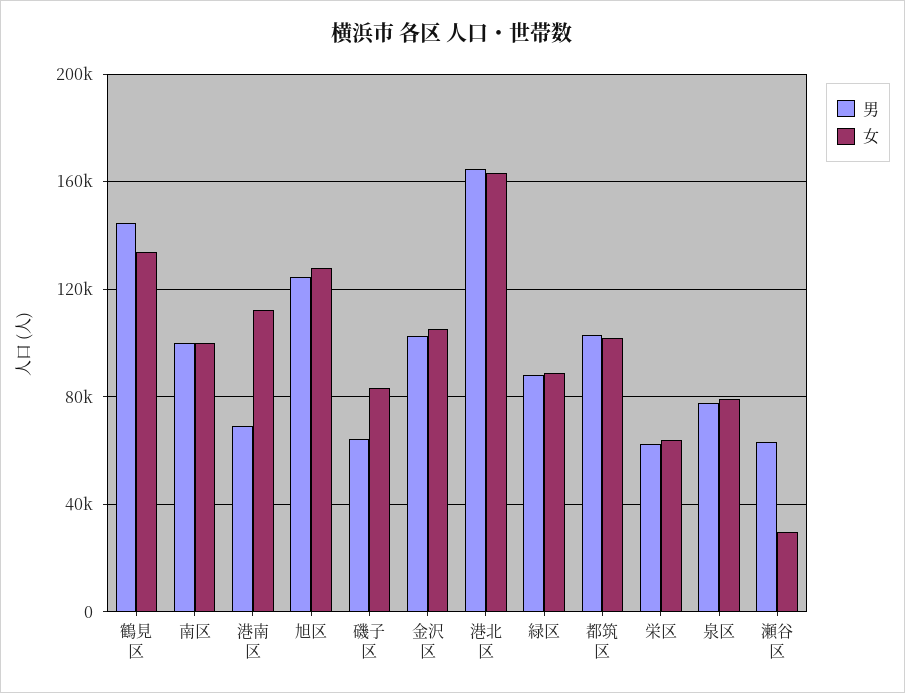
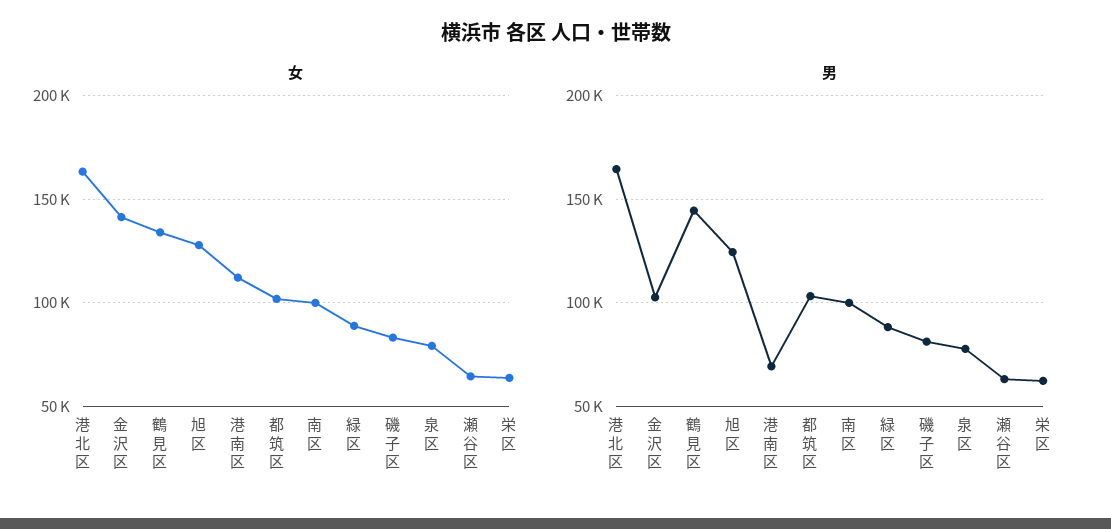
男, 磯子区: 65000 -> 80000
女, 金沢区: 105000 -> 140000
女, 瀬谷区: 30000 -> 65000

